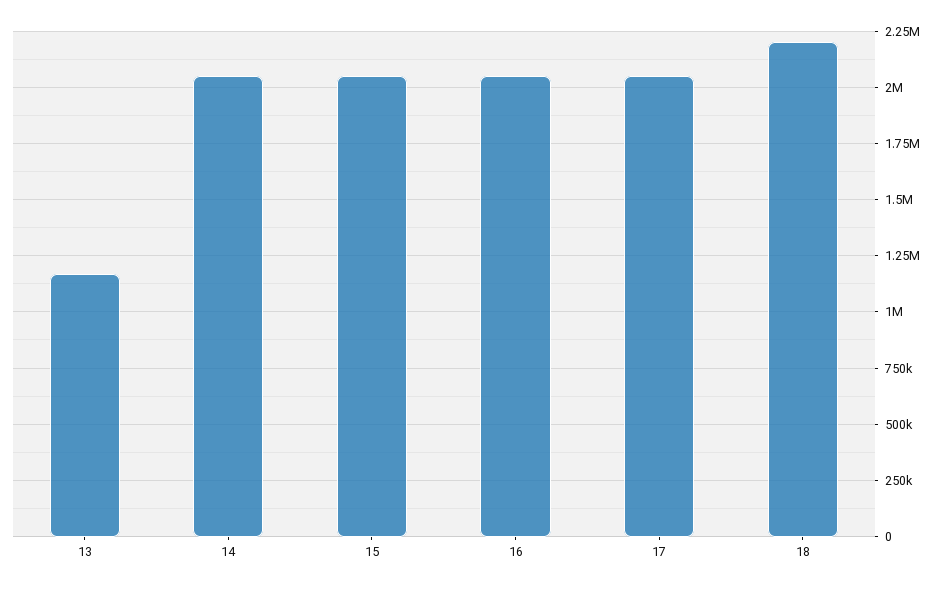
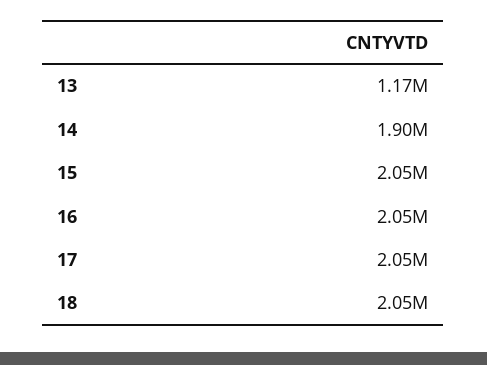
14: 2050000 -> 1900000
18: 2200000 -> 2050000

